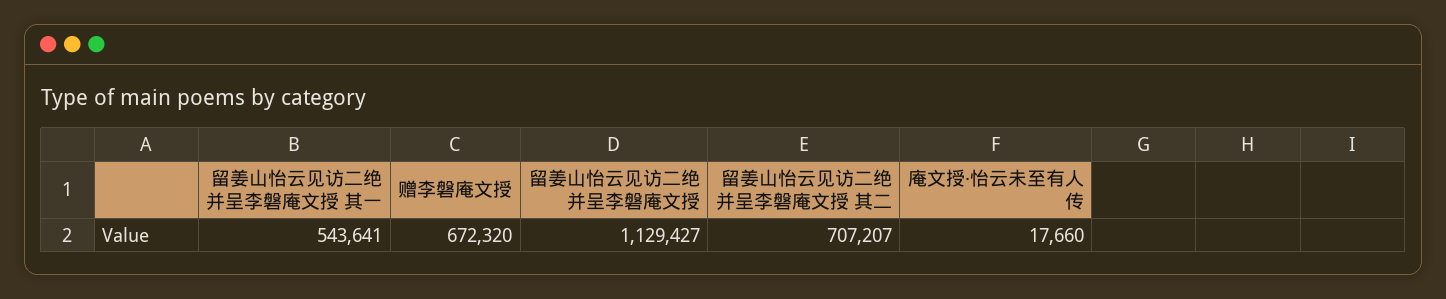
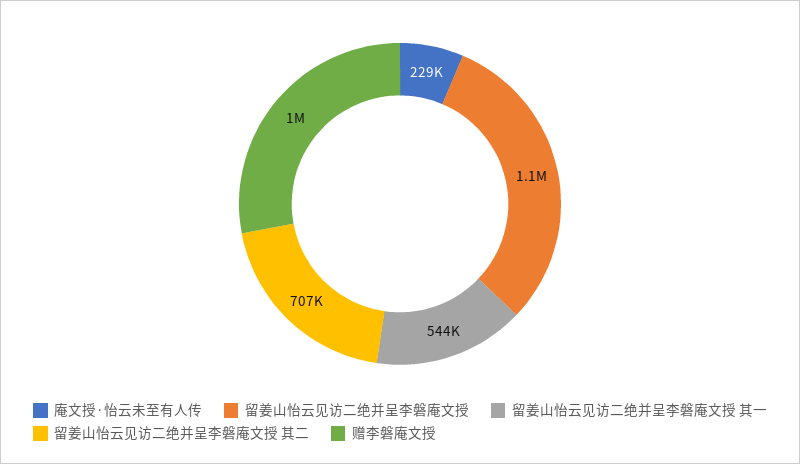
赠李磐庵文授: 672320 -> 1000000
庵文授·怡云未至有人传: 17660 -> 229000

